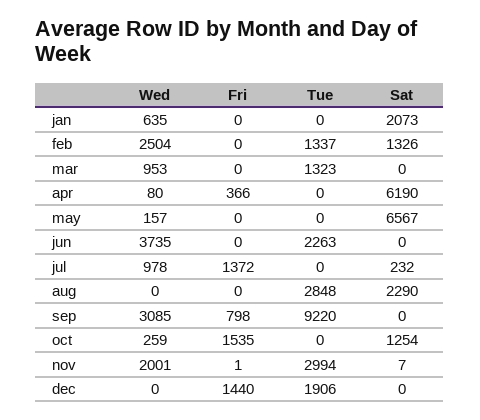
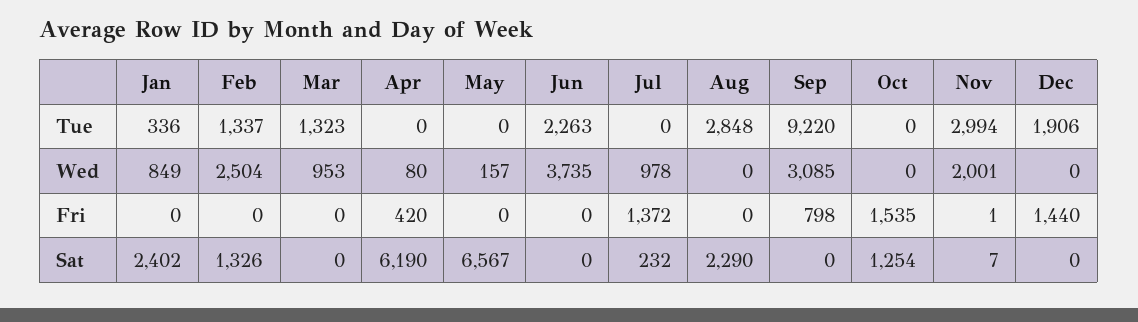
Wed, jan: 635 -> 849
Tue, jan: 0 -> 336
Sat, jan: 2073 -> 2402
Fri, apr: 366 -> 420
Wed, oct: 259 -> 0

